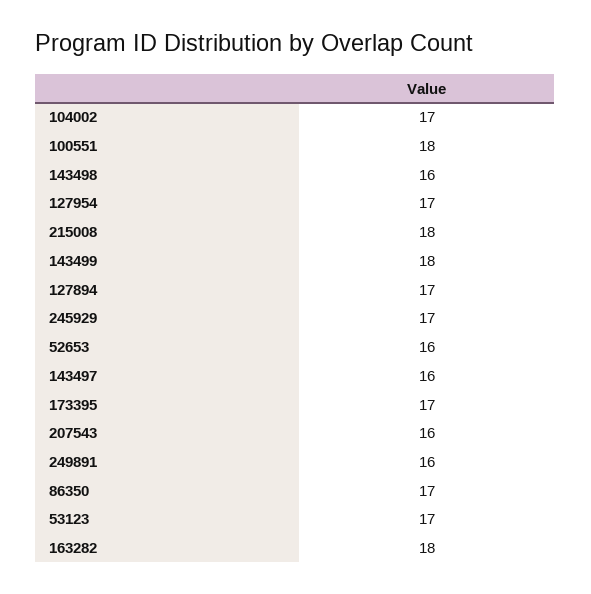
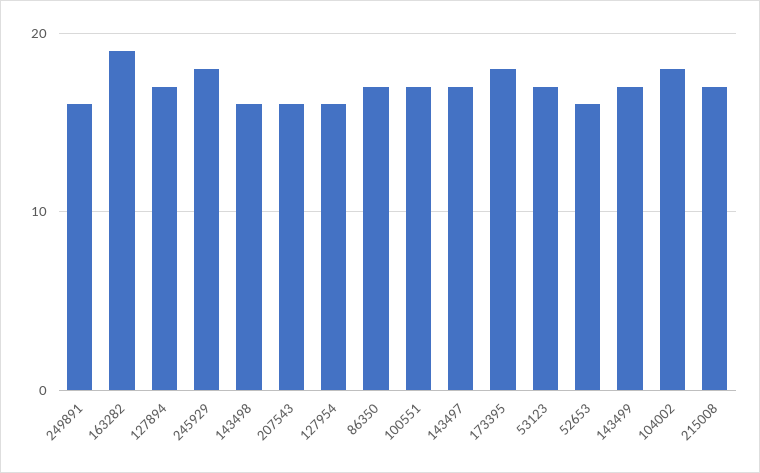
104002: 17 -> 18
100551: 18 -> 17
127954: 17 -> 16
215008: 18 -> 17
143499: 18 -> 17
245929: 17 -> 18
143497: 16 -> 17
173395: 17 -> 18
163282: 18 -> 19

